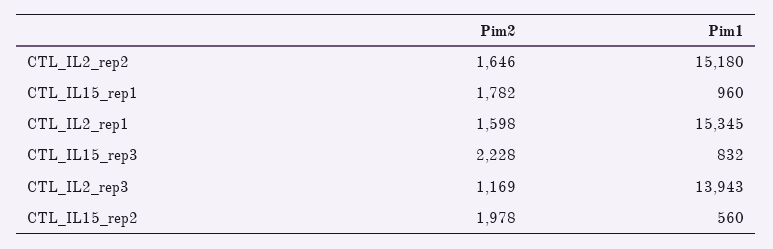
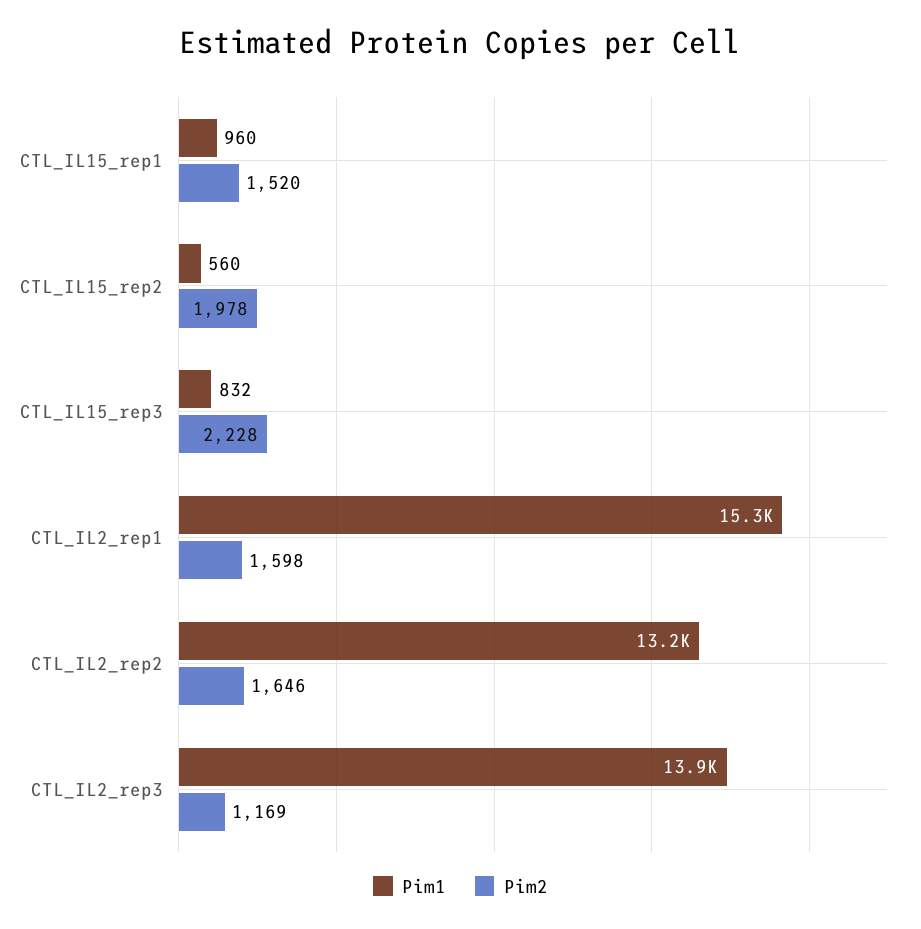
Pim1, CTL_IL2_rep2: 15180 -> 13200
Pim2, CTL_IL15_rep1: 1782 -> 1520

